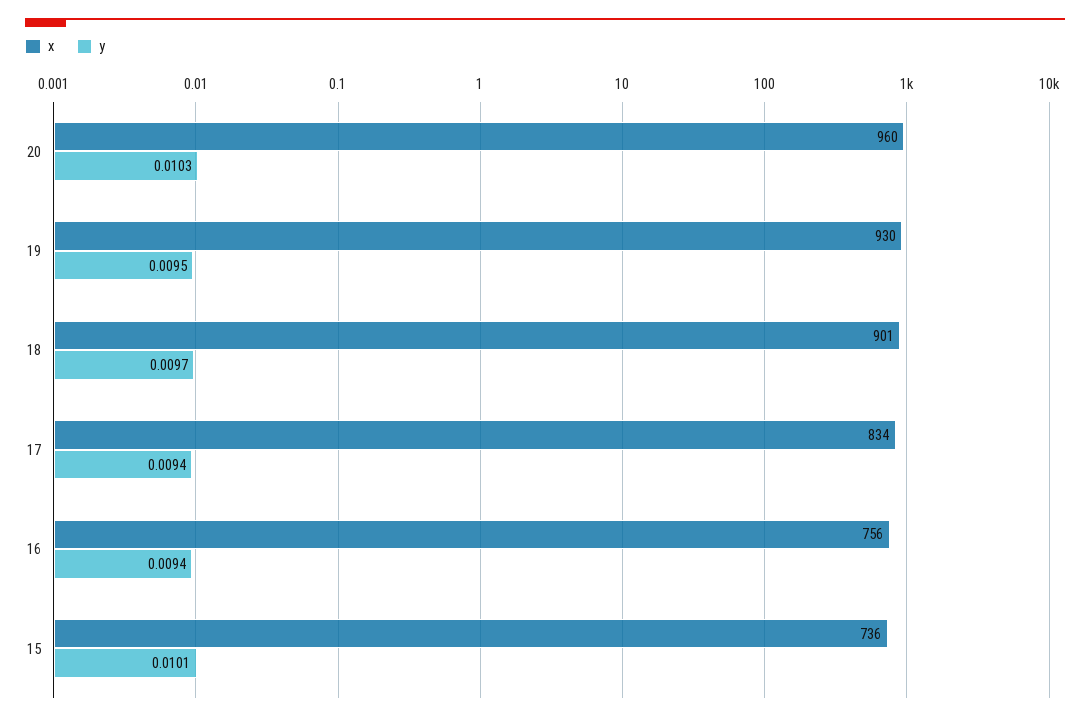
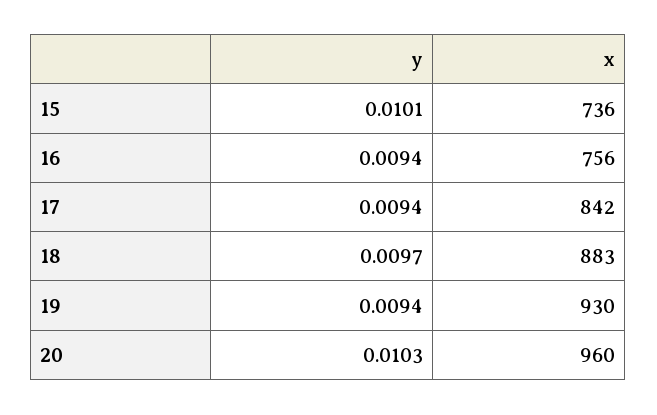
y, 19: 0.0095 -> 0.0094
x, 18: 901 -> 883
x, 17: 834 -> 842

